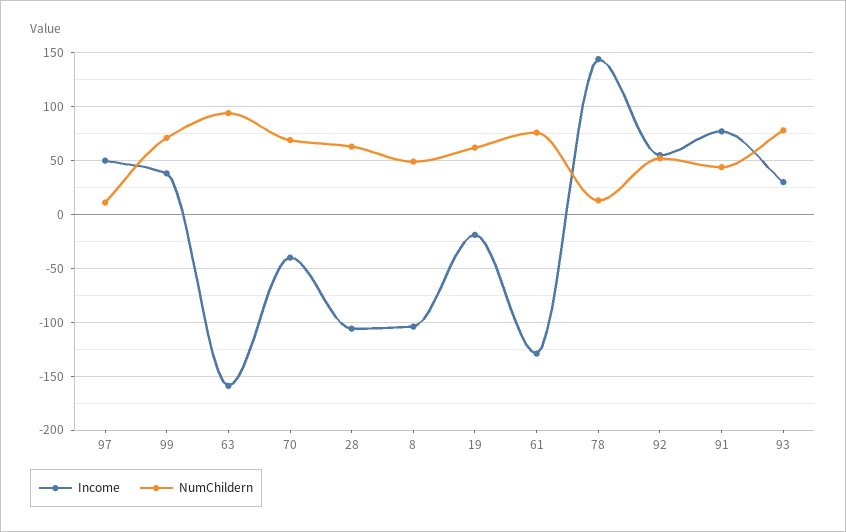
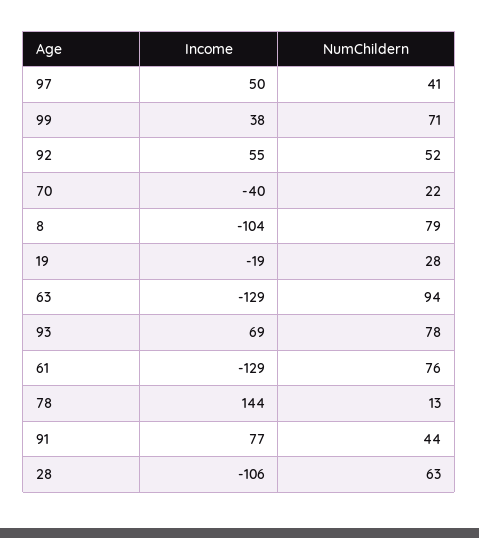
NumChildern, 97: 10 -> 41
Income, 63: -160 -> -129
NumChildern, 70: 70 -> 22
NumChildern, 8: 50 -> 79
NumChildern, 19: 60 -> 28
Income, 93: 30 -> 69

